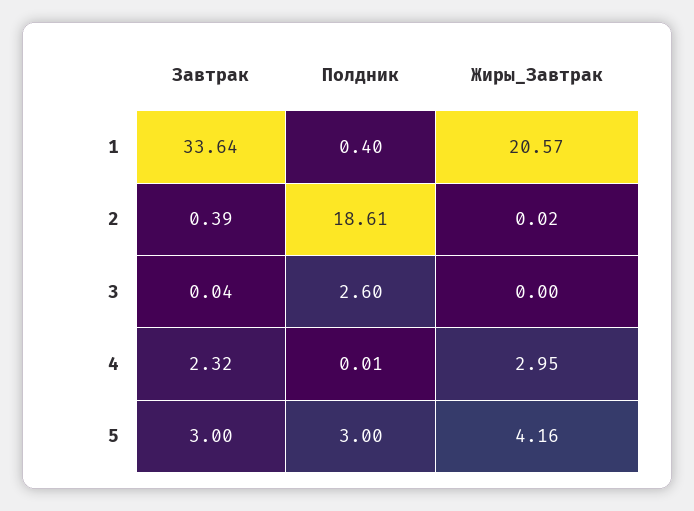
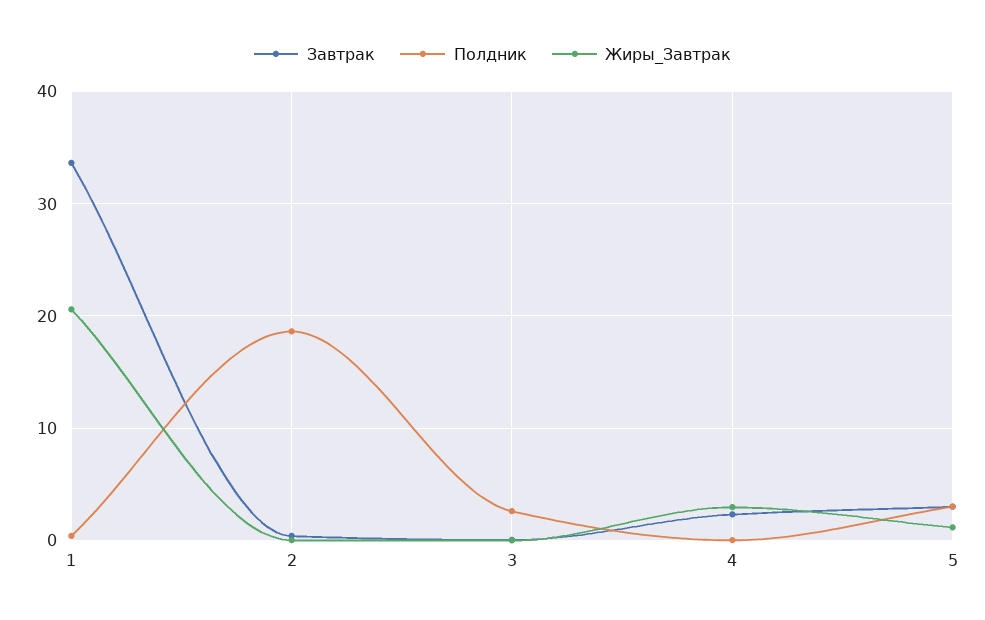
Жиры_Завтрак, 5: 4.16 -> 1

